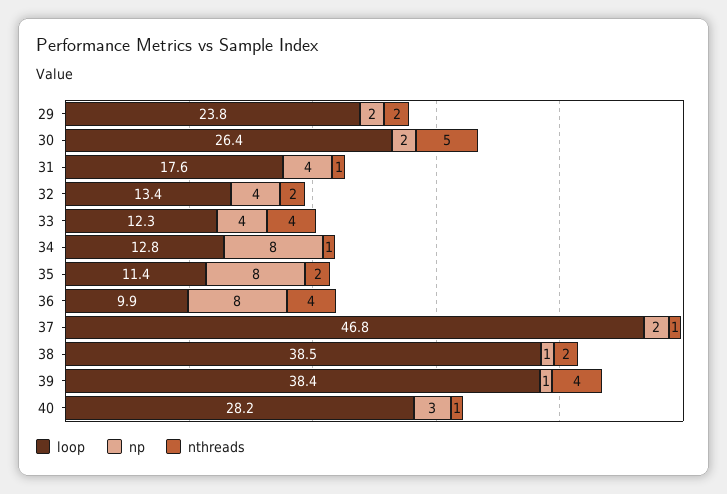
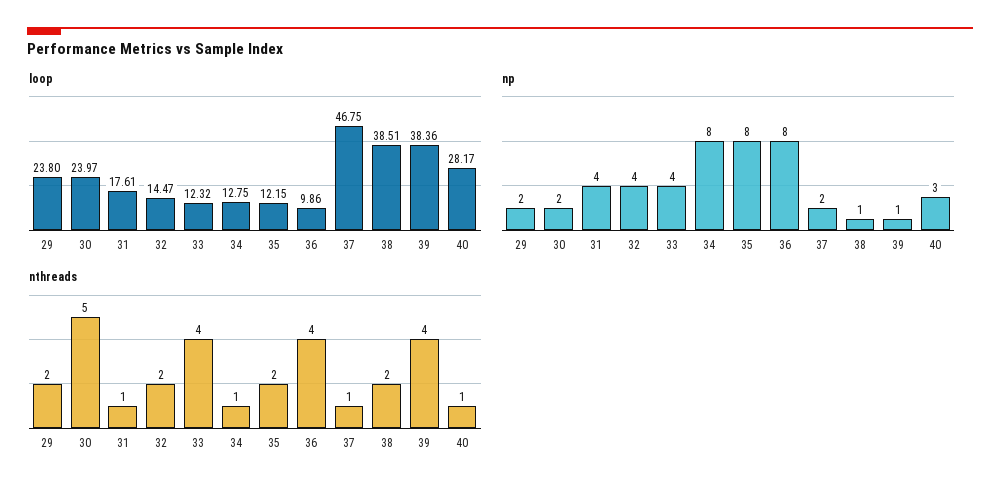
loop, 30: 26.4 -> 23.97
loop, 32: 13.4 -> 14.47
loop, 35: 11.4 -> 12.15

